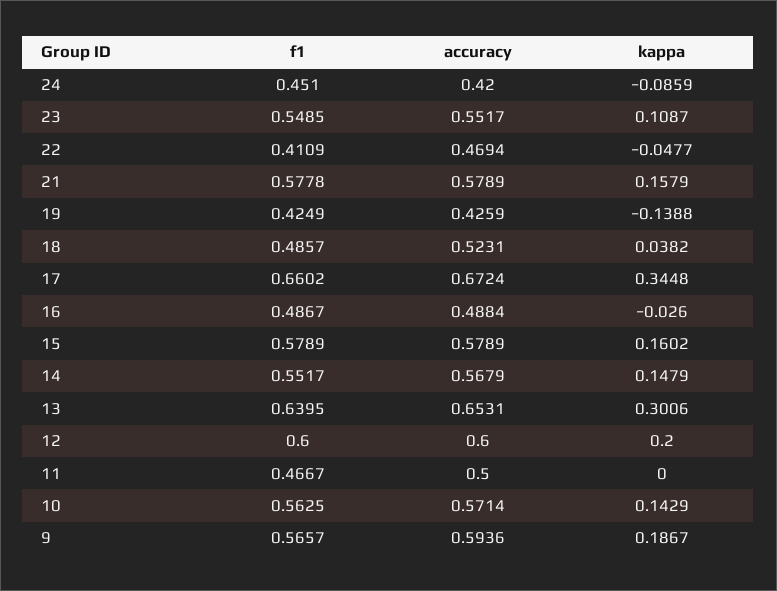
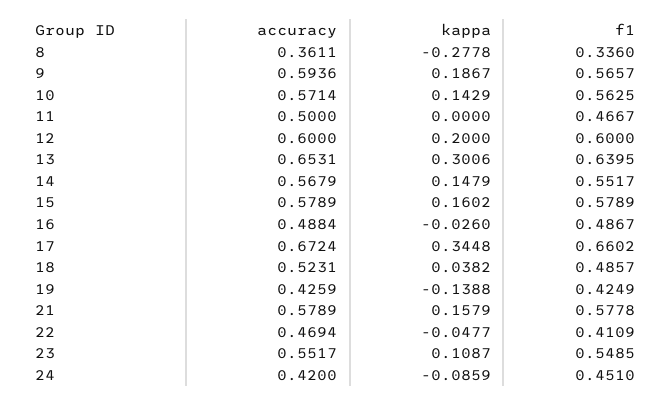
accuracy, 8: none -> 0.3611
kappa, 8: none -> -0.2778
f1, 8: none -> 0.336

